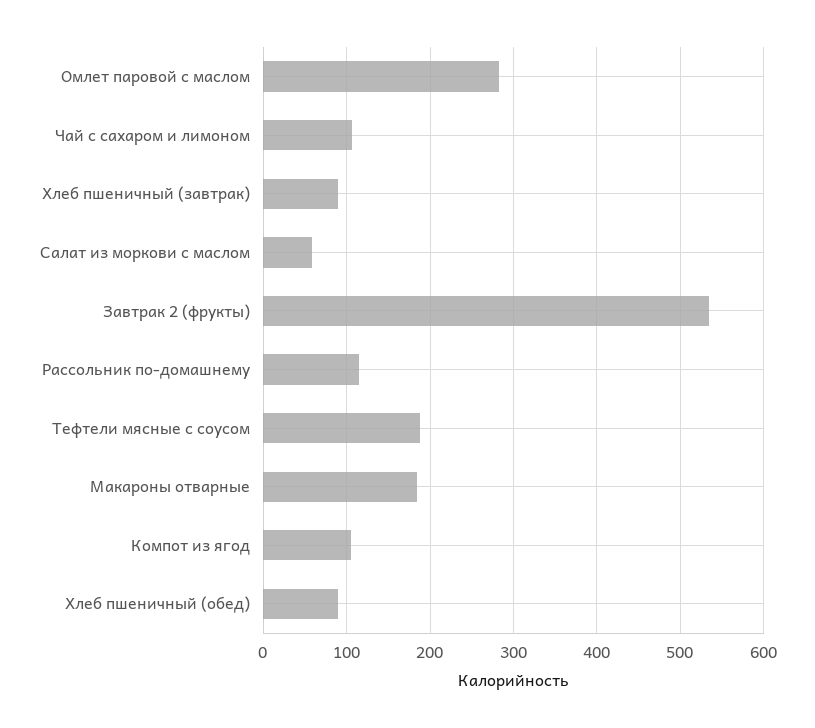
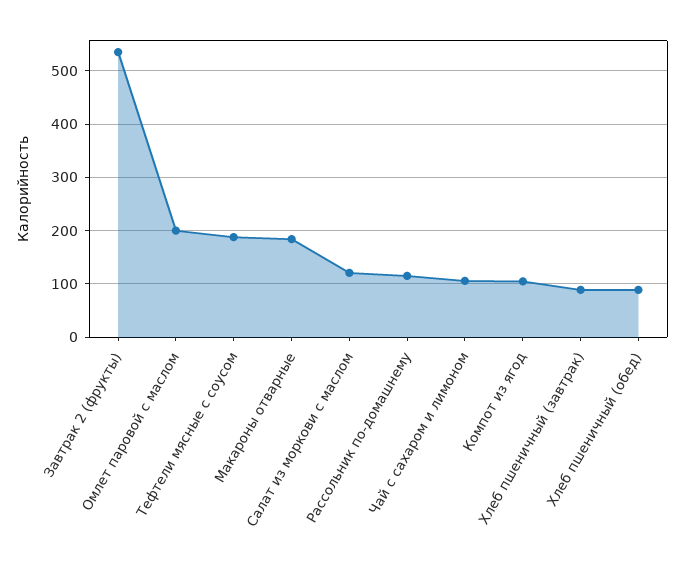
Омлет паровой с маслом: 280 -> 200
Салат из моркови с маслом: 60 -> 120

